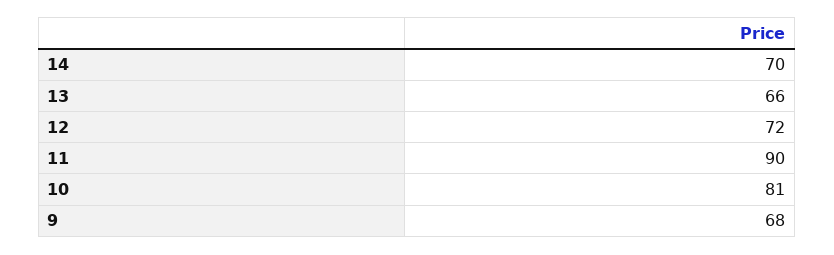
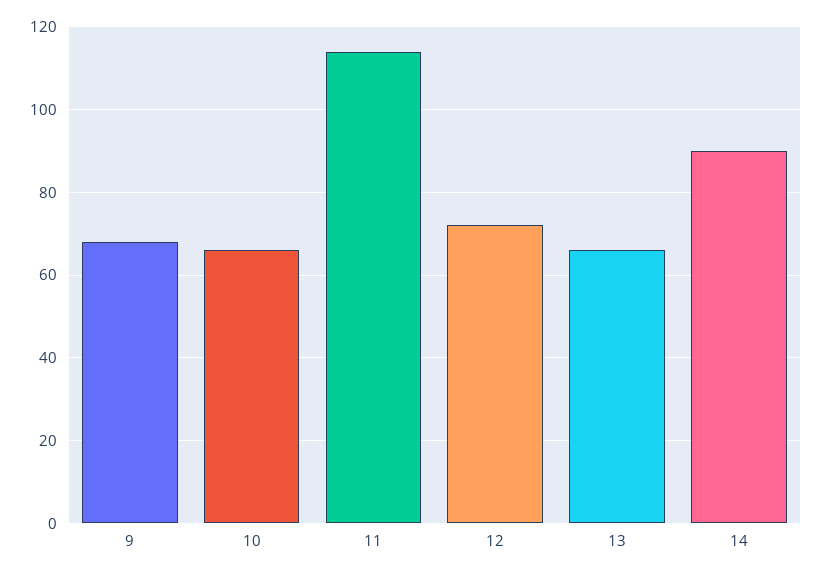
14: 70 -> 90
11: 90 -> 115
10: 81 -> 65

